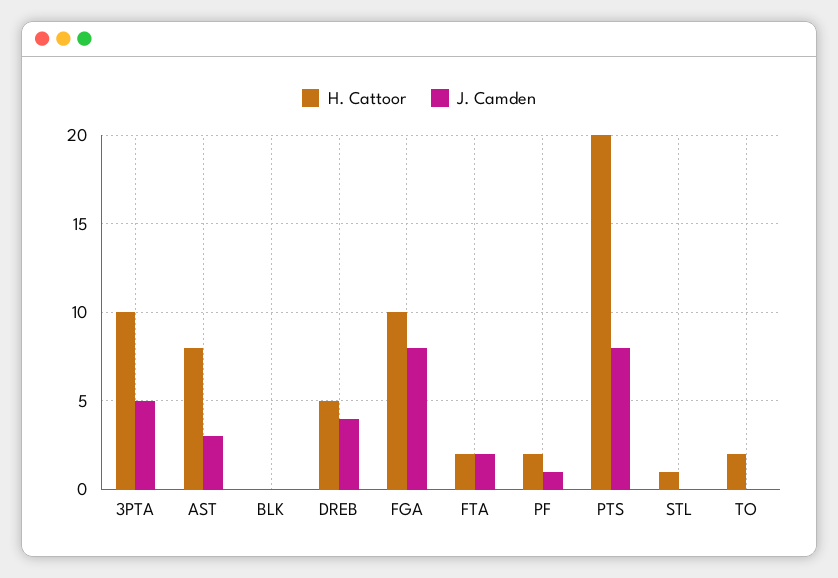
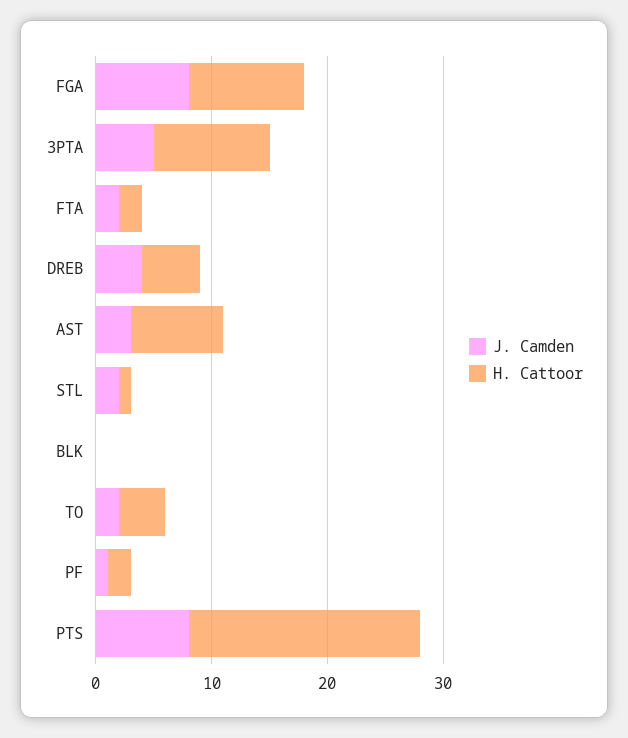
J. Camden, STL: 0 -> 2
H. Cattoor, TO: 2 -> 4
J. Camden, TO: 0 -> 2

